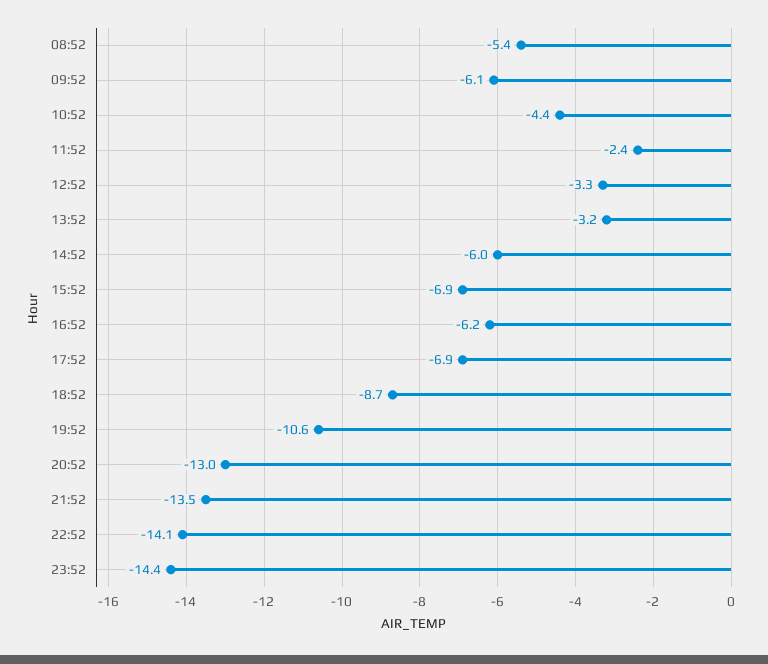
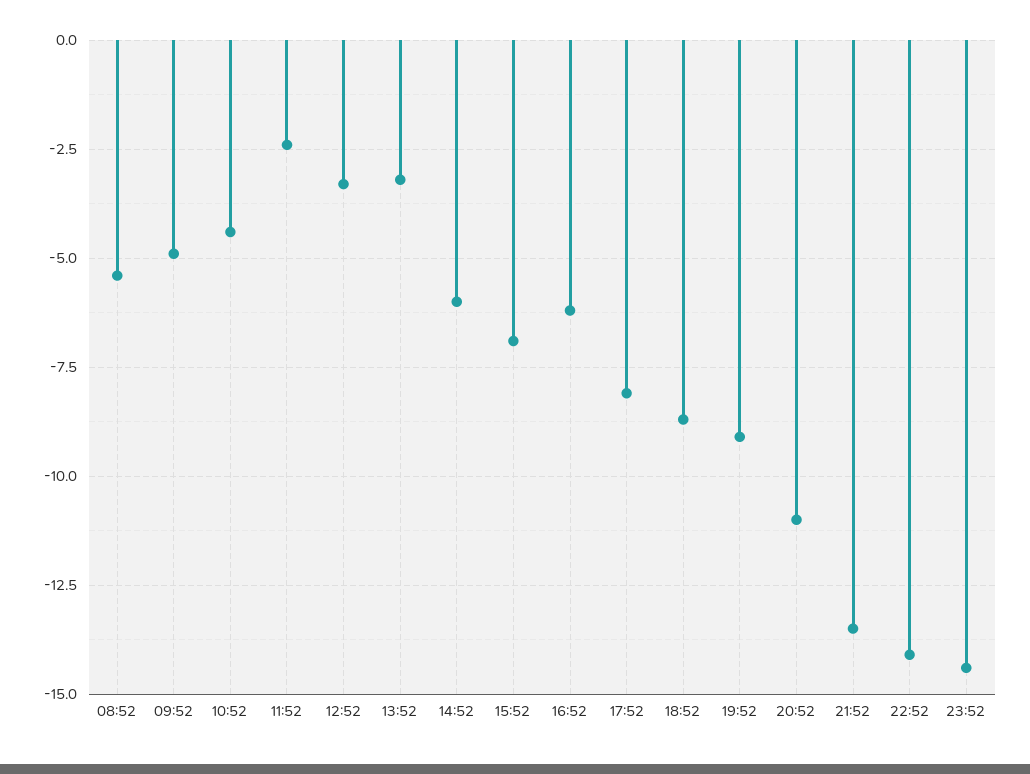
09:52: -6.1 -> -5
17:52: -6.9 -> -8
19:52: -10.6 -> -9
20:52: -13 -> -11

